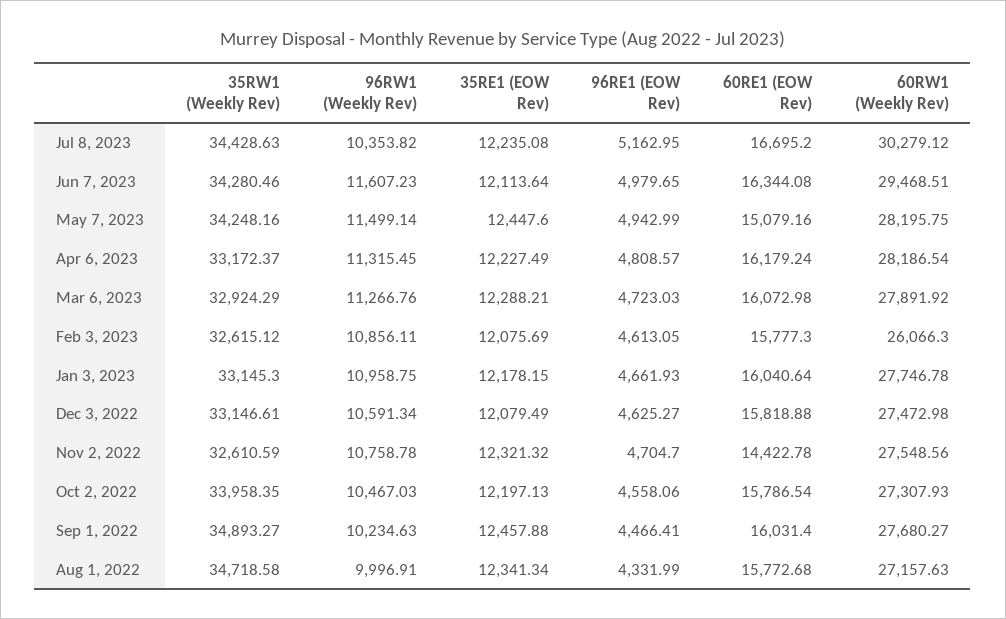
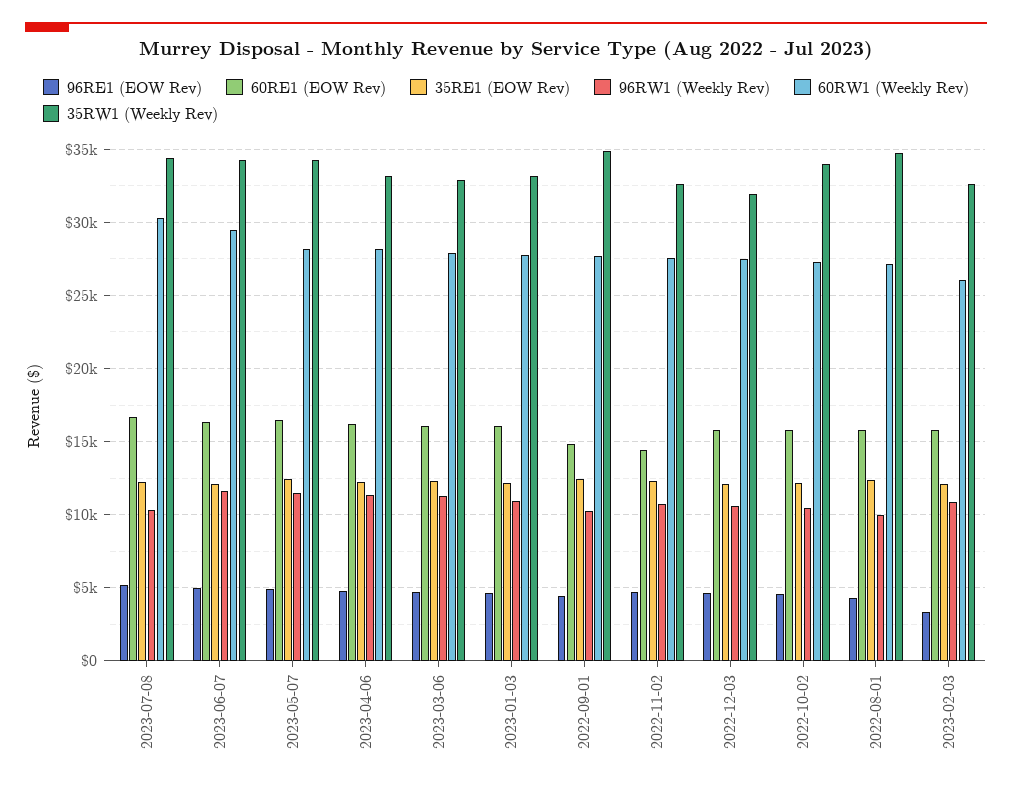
60RE1 (EOW Rev), May 7, 2023: 15079.16 -> 16500
96RE1 (EOW Rev), Feb 3, 2023: 4613.05 -> 3500
35RW1 (Weekly Rev), Dec 3, 2022: 33146.61 -> 32000
60RE1 (EOW Rev), Sep 1, 2022: 16031.4 -> 15000

